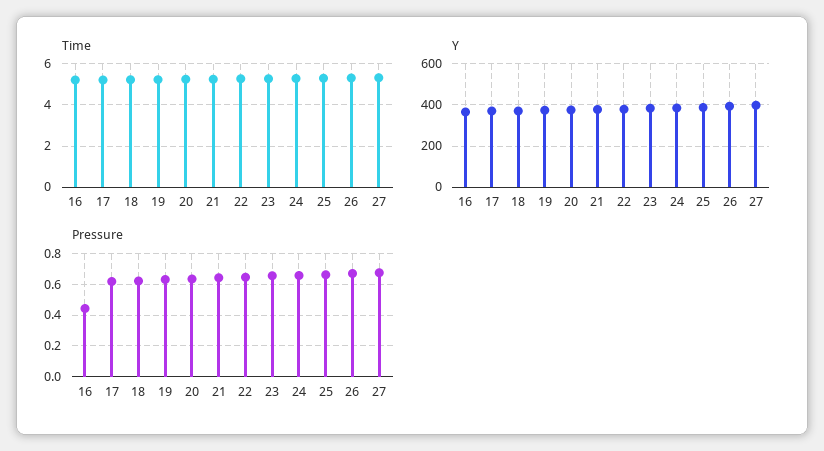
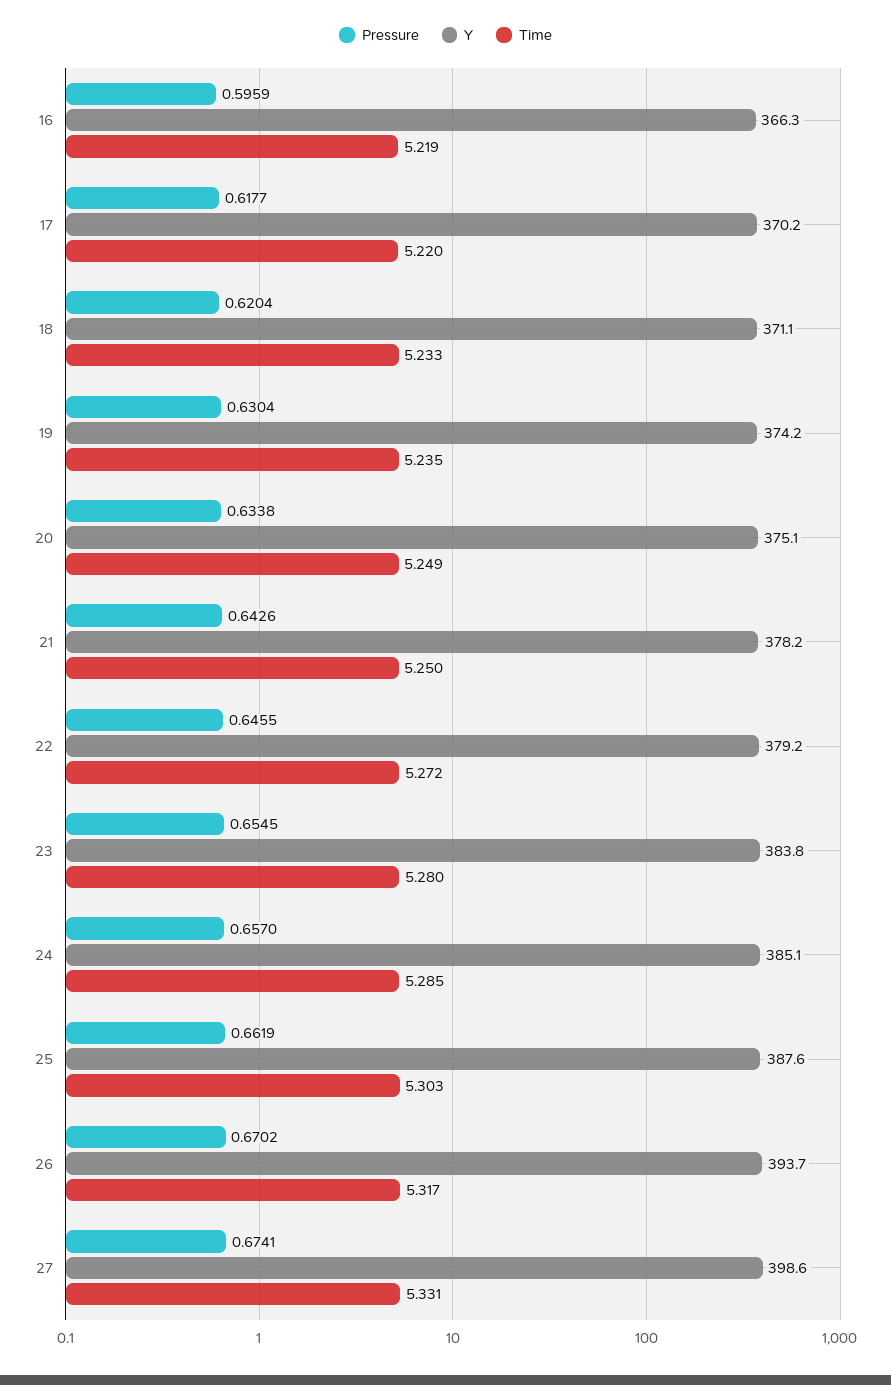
Pressure, 16: 0.45 -> 0.5959

